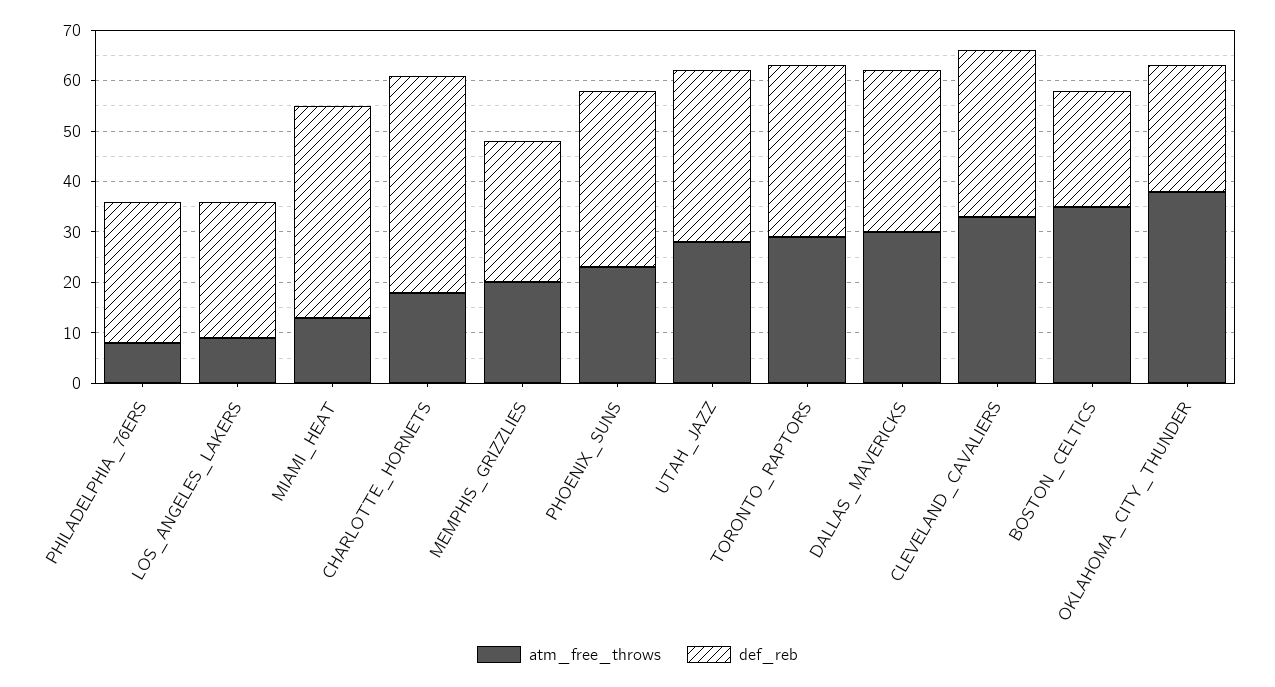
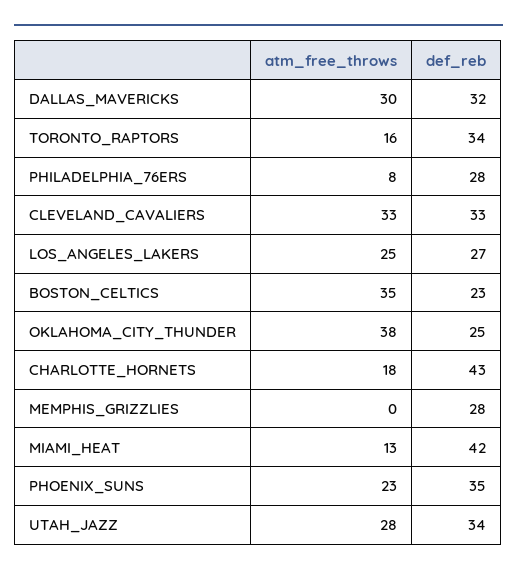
atm_free_throws, LOS_ANGELES_LAKERS: 10 -> 25
atm_free_throws, MEMPHIS_GRIZZLIES: 20 -> 0
atm_free_throws, TORONTO_RAPTORS: 30 -> 16

